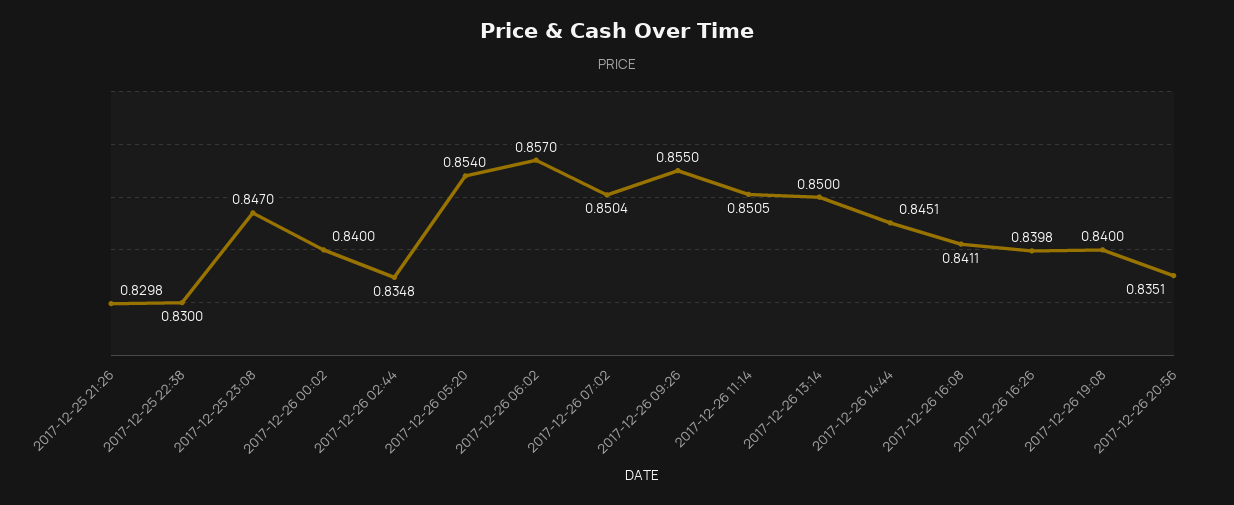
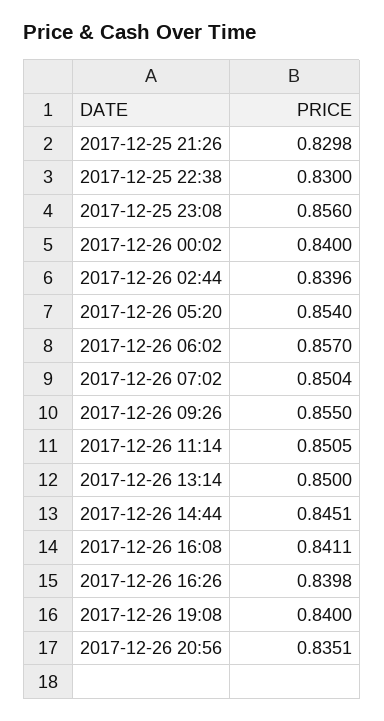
2017-12-25 23:08: 0.847 -> 0.856
2017-12-26 02:44: 0.8348 -> 0.8396

